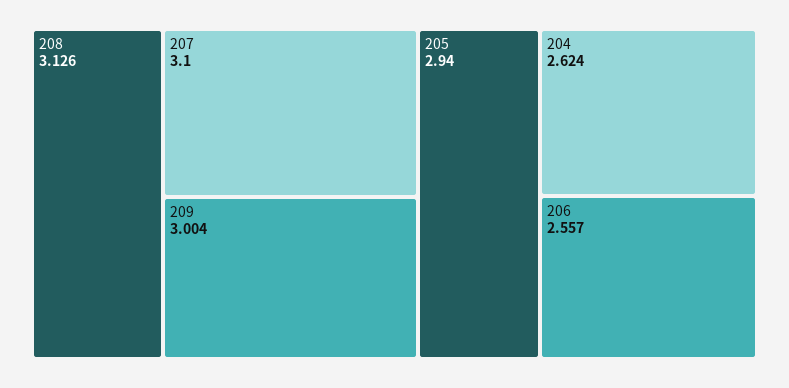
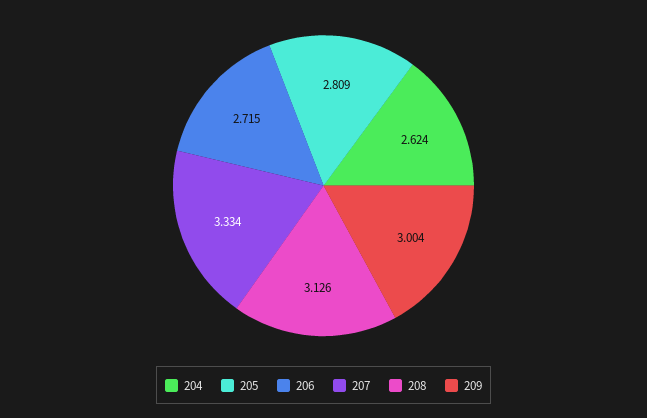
207: 3.1 -> 3.334
205: 2.94 -> 2.809
206: 2.557 -> 2.715

